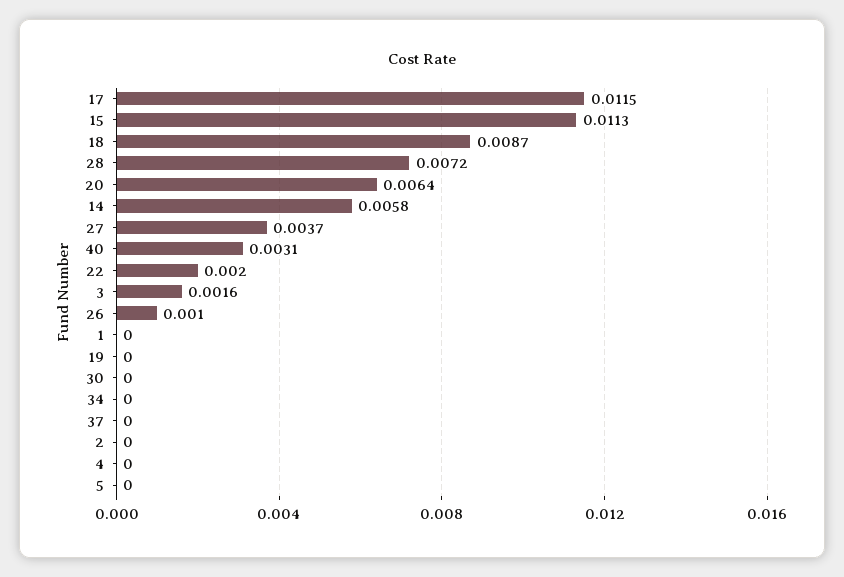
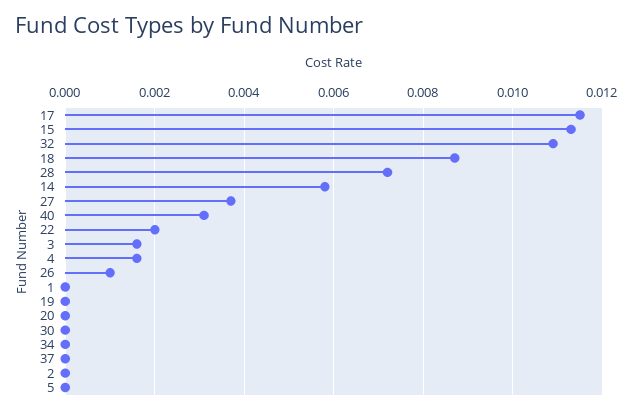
20: 0.0064 -> 0
4: 0 -> 0.0015
32: none -> 0.011

